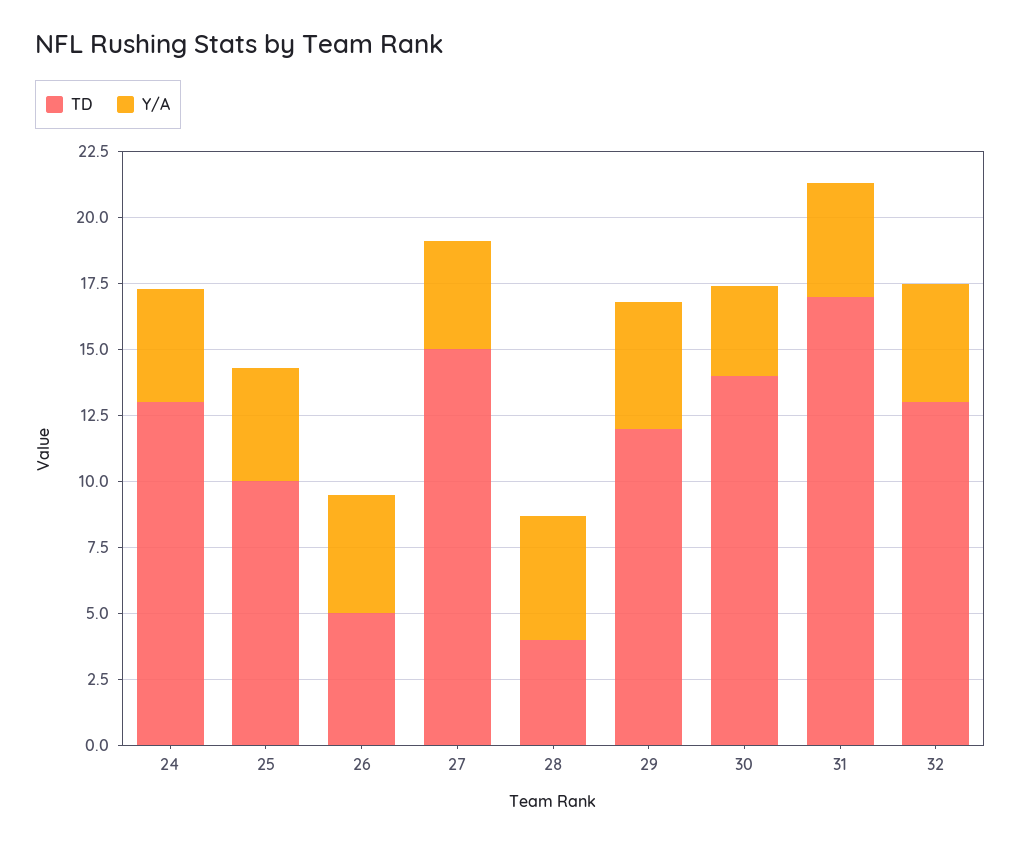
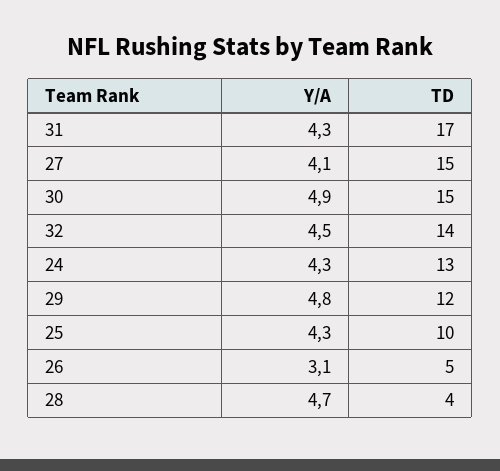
Y/A, 26: 4.5 -> 3.1
TD, 30: 14 -> 15
Y/A, 30: 3.5 -> 4.9
TD, 32: 13 -> 14

